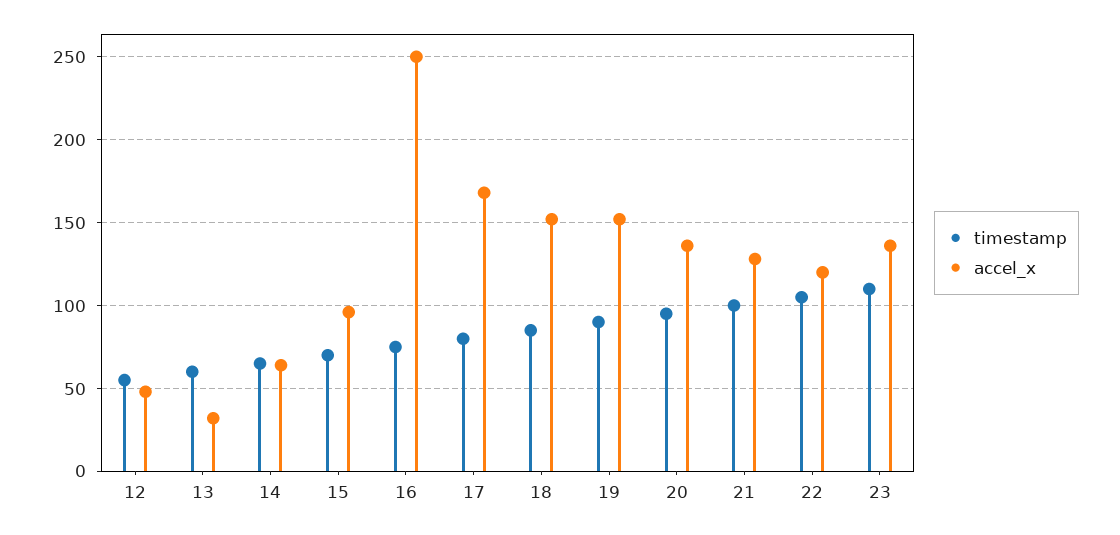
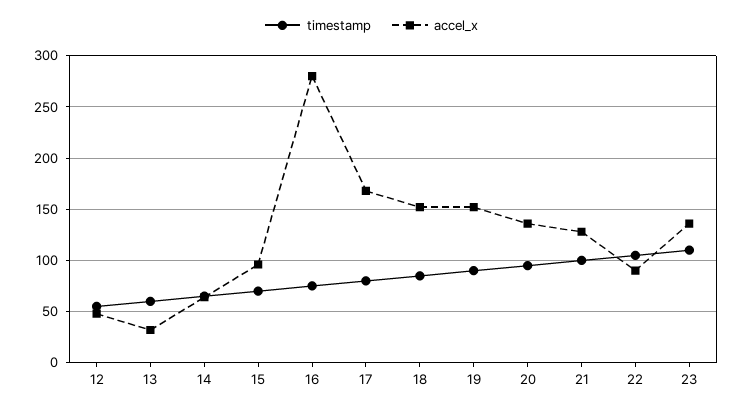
accel_x, 16: 250 -> 280
accel_x, 22: 120 -> 90

